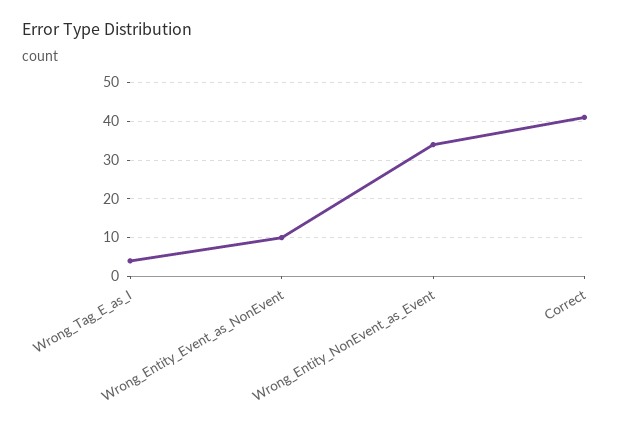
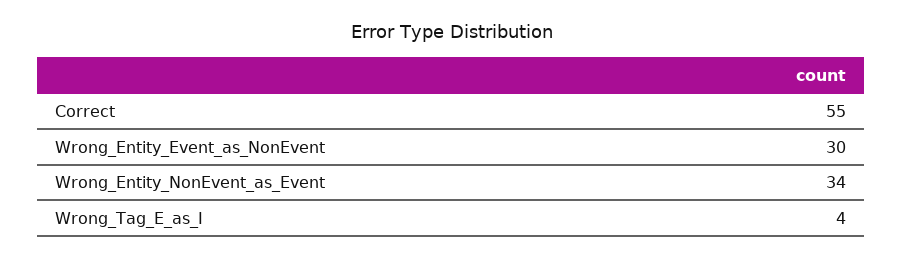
Wrong_Entity_Event_as_NonEvent: 10 -> 30
Correct: 40 -> 55

